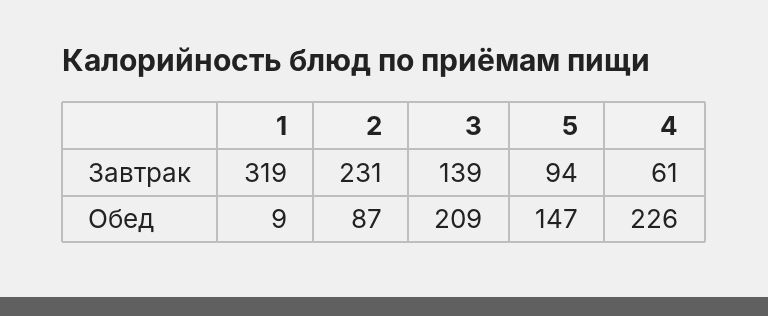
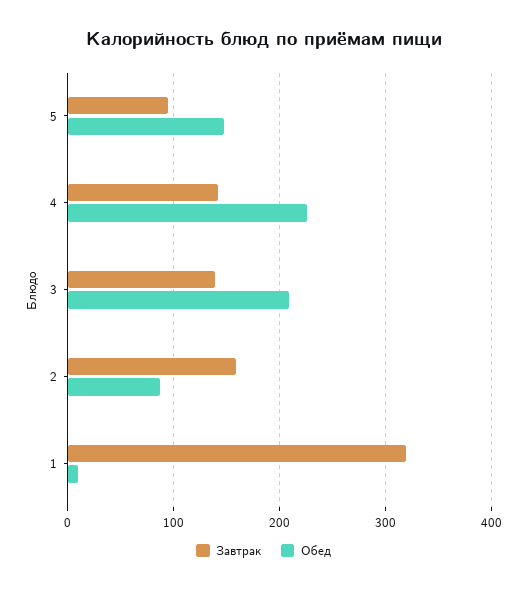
Завтрак, 2: 231 -> 160
Завтрак, 4: 61 -> 140

